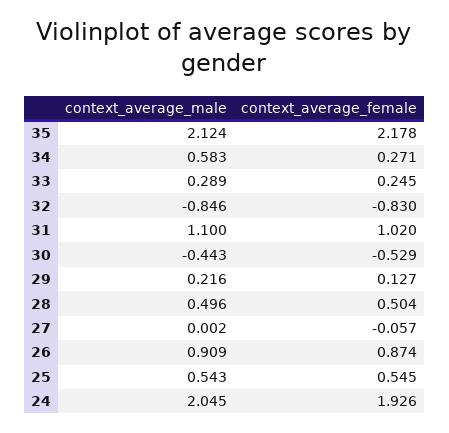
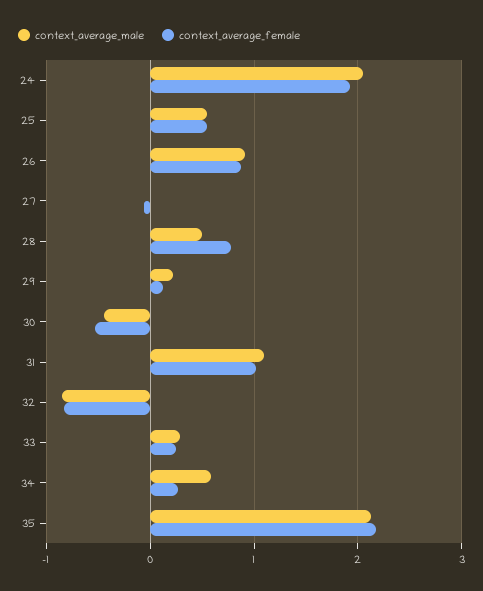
context_average_female, 28: 0.504 -> 0.8

